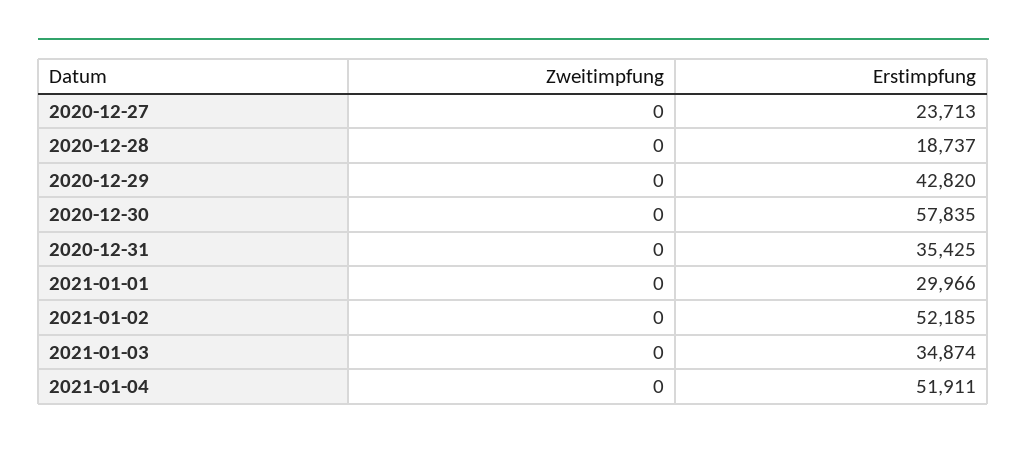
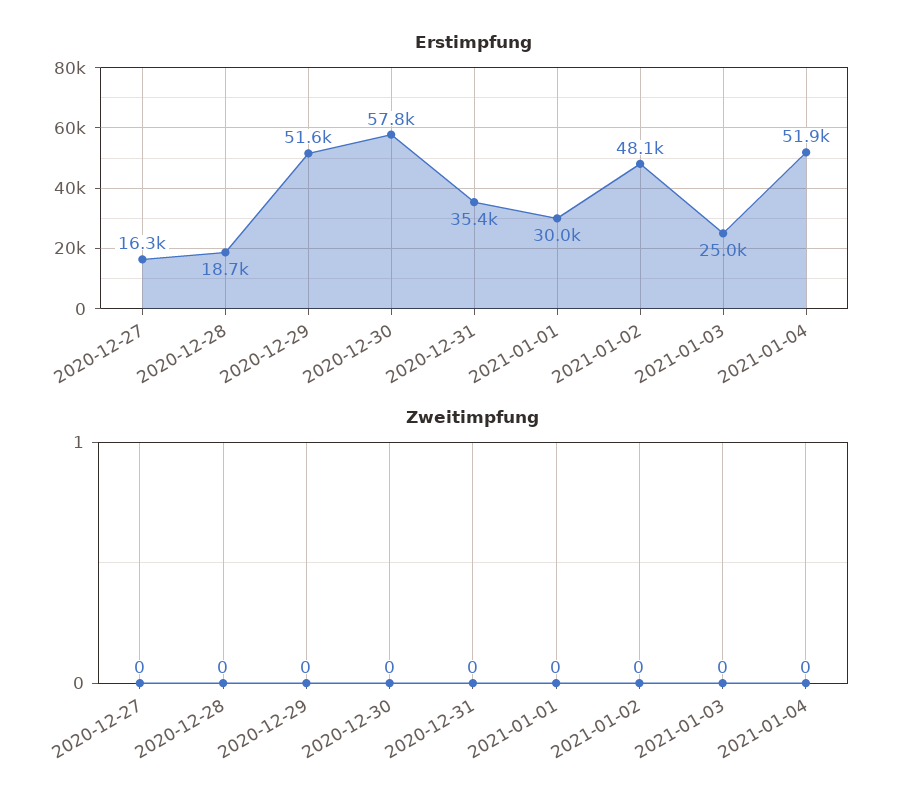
Erstimpfung, 2020-12-27: 23713 -> 16300
Erstimpfung, 2020-12-29: 42820 -> 51600
Erstimpfung, 2021-01-02: 52185 -> 48100
Erstimpfung, 2021-01-03: 34874 -> 25000

